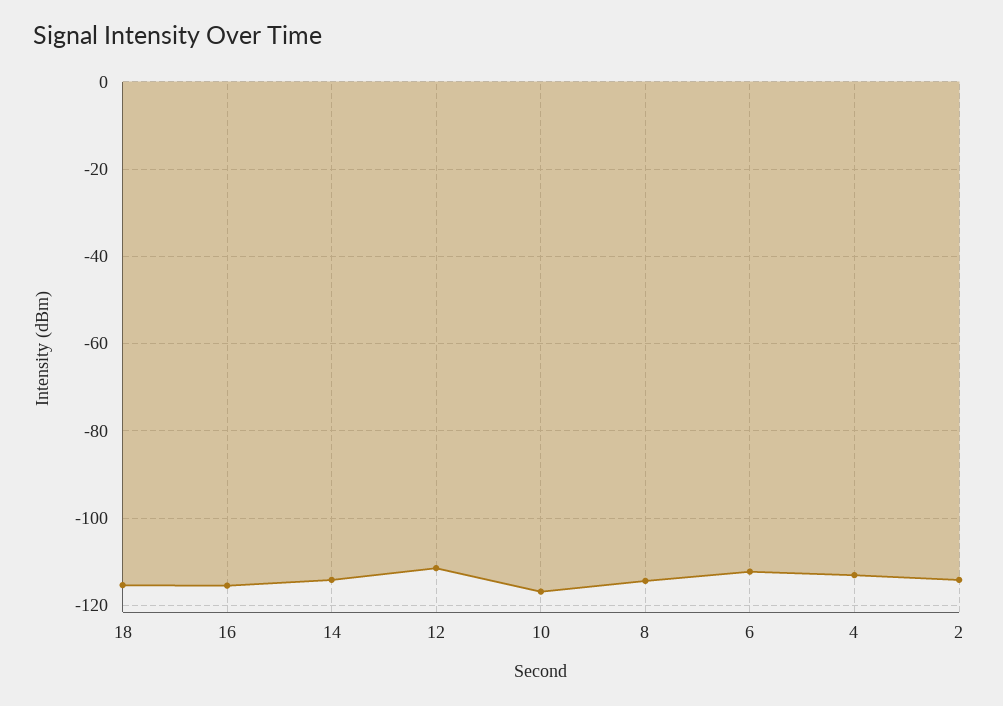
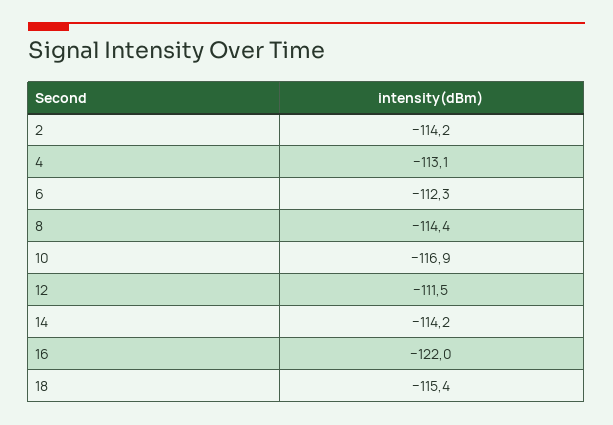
16: -116 -> -122

